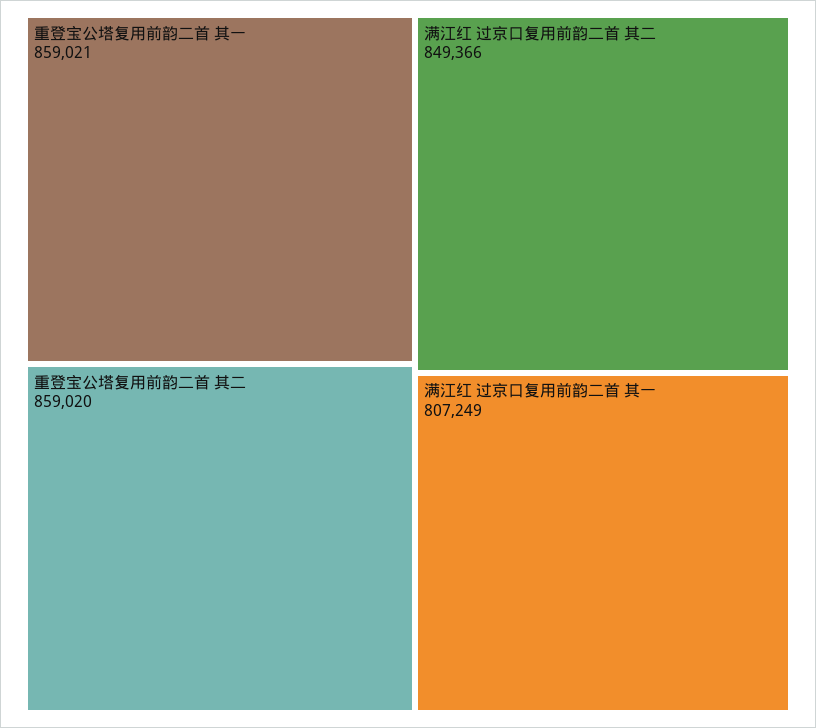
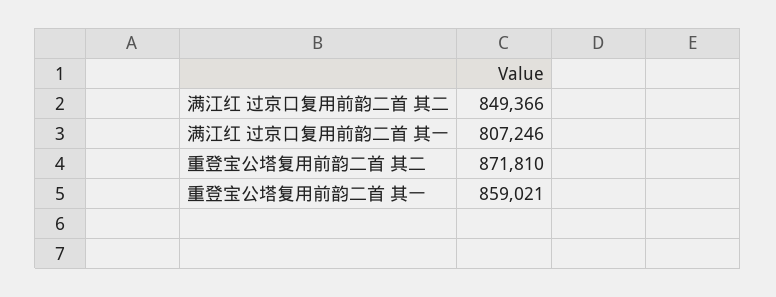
重登宝公塔复用前韵二首 其二: 859020 -> 871810
满江红 过京口复用前韵二首 其一: 807249 -> 807246

